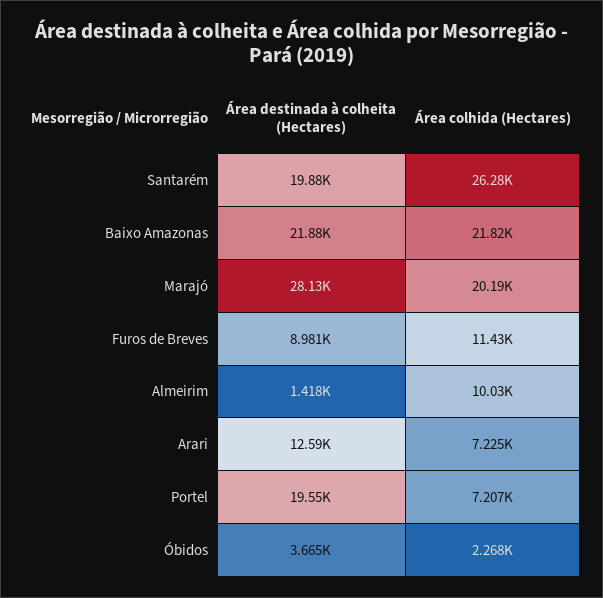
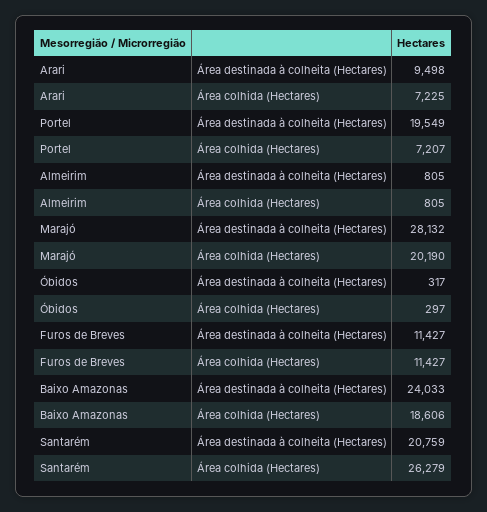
Área destinada à colheita (Hectares), Santarém: 19880 -> 20759
Área destinada à colheita (Hectares), Baixo Amazonas: 21880 -> 24033
Área colhida (Hectares), Baixo Amazonas: 21820 -> 18606
Área destinada à colheita (Hectares), Furos de Breves: 8981 -> 11427
Área destinada à colheita (Hectares), Almeirim: 1418 -> 805
Área colhida (Hectares), Almeirim: 10030 -> 805
Área destinada à colheita (Hectares), Arari: 12590 -> 9498
Área destinada à colheita (Hectares), Óbidos: 3665 -> 317
Área colhida (Hectares), Óbidos: 2268 -> 297

